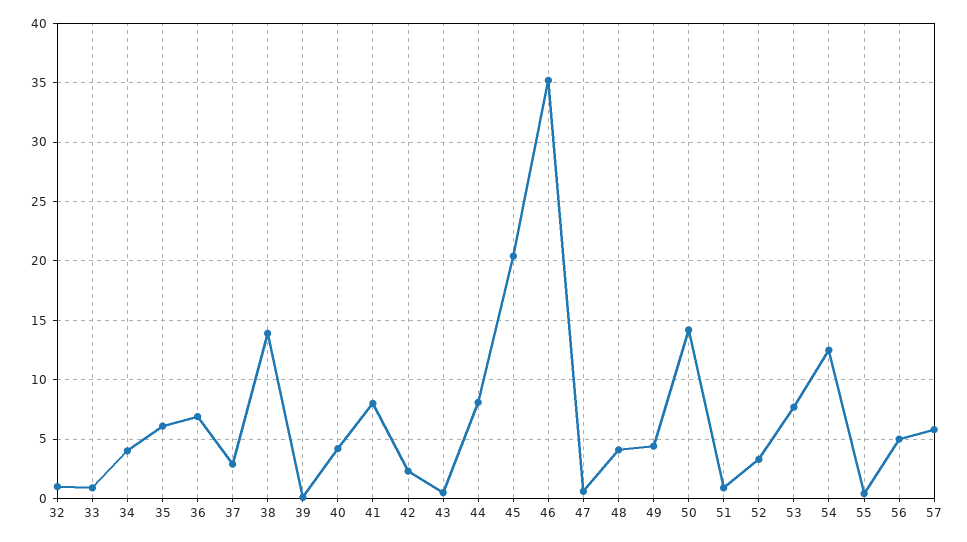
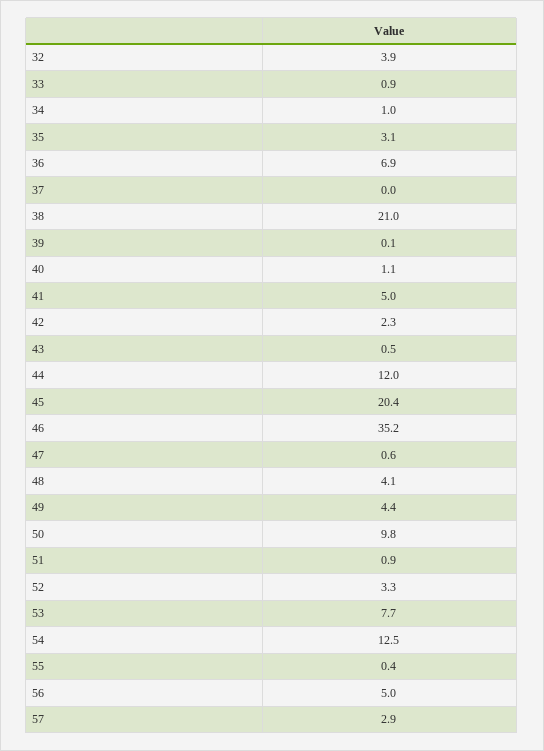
32: 1 -> 3.9
34: 4 -> 1
35: 6 -> 3.1
37: 3 -> 0
38: 14 -> 21
40: 4 -> 1.1
41: 8 -> 5
44: 8 -> 12
50: 14 -> 9.8
57: 6 -> 2.9

